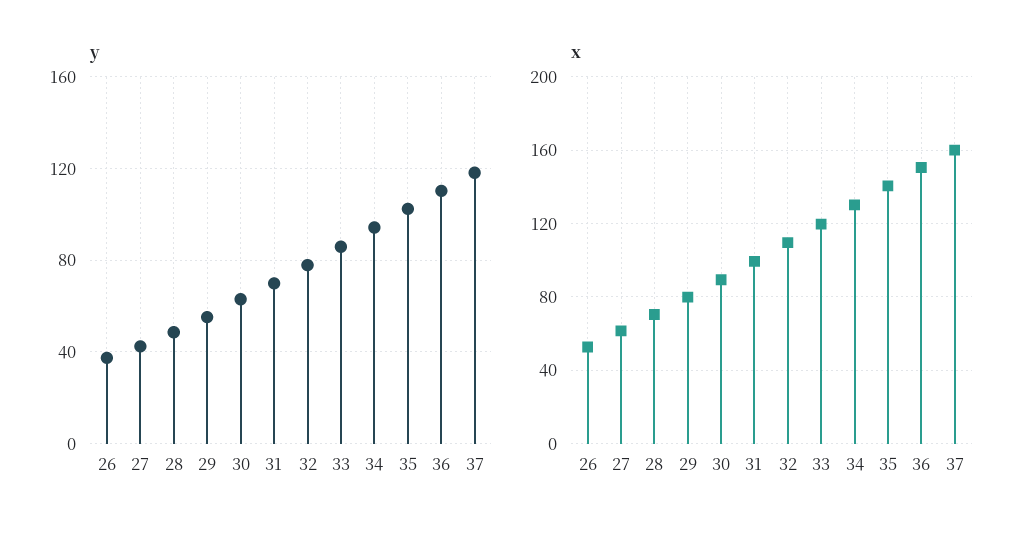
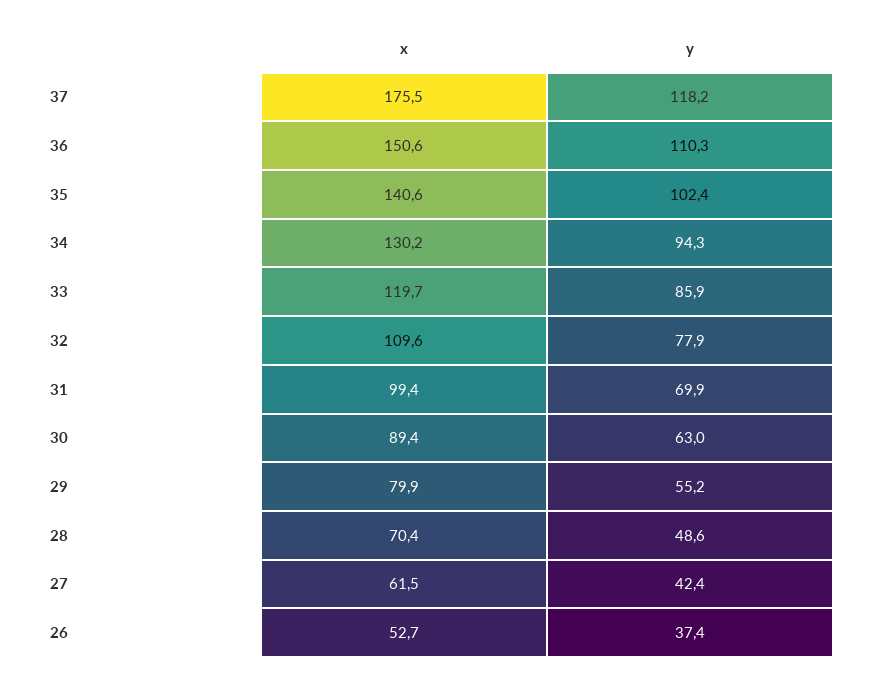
x, 37: 160 -> 175.5

